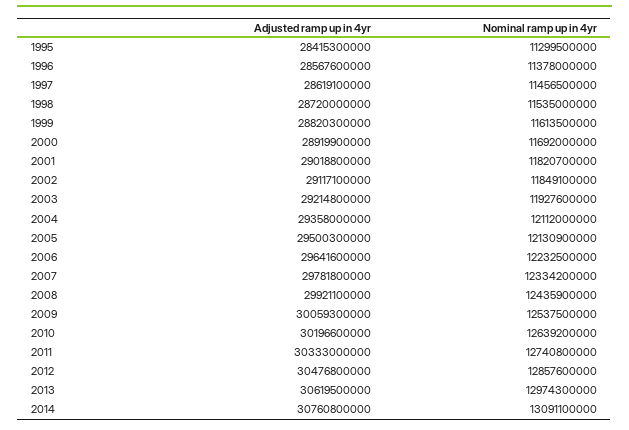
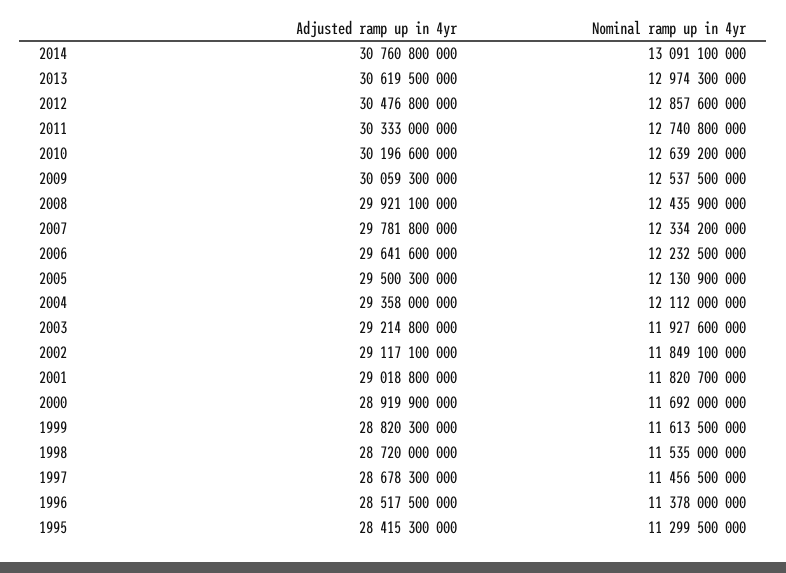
Adjusted ramp up in 4yr, 1996: 28567600000 -> 28517500000
Adjusted ramp up in 4yr, 1997: 28619100000 -> 28678300000

